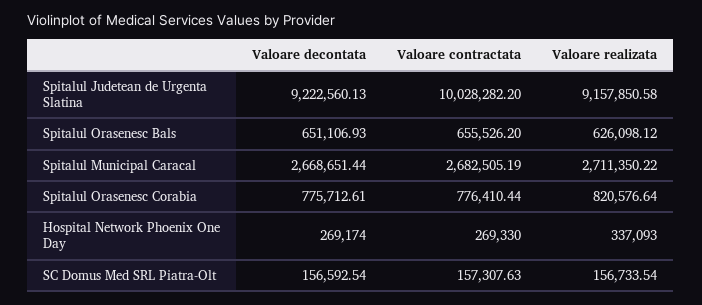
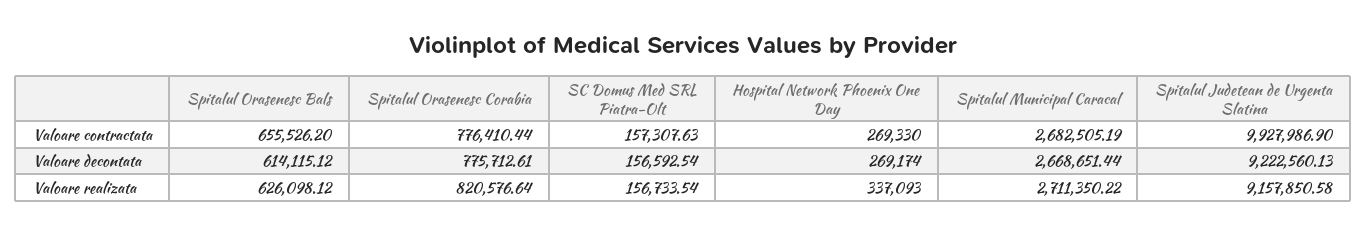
Valoare contractata, Spitalul Judetean de Urgenta Slatina: 10028282.2 -> 9927986.9
Valoare decontata, Spitalul Orasenesc Bals: 651106.93 -> 614115.12

